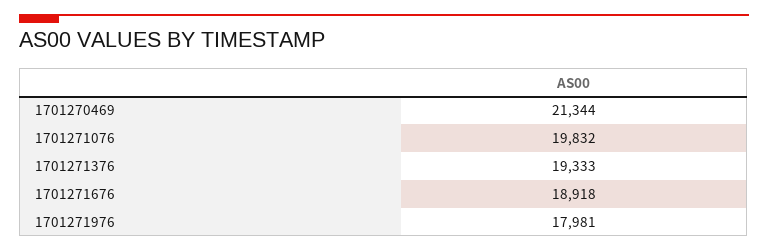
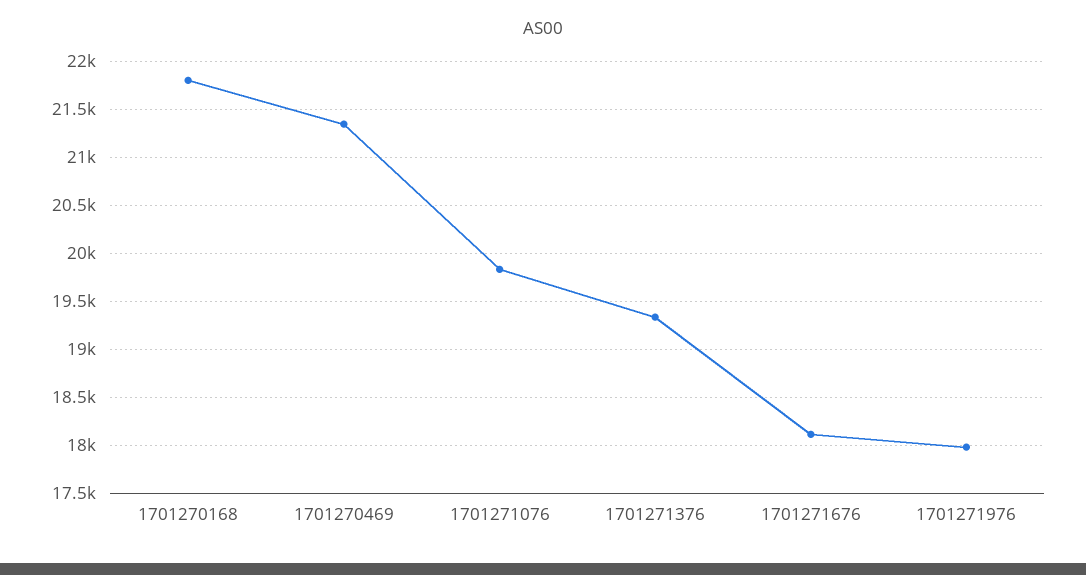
1701271676: 18918 -> 18100
1701270168: none -> 21800

